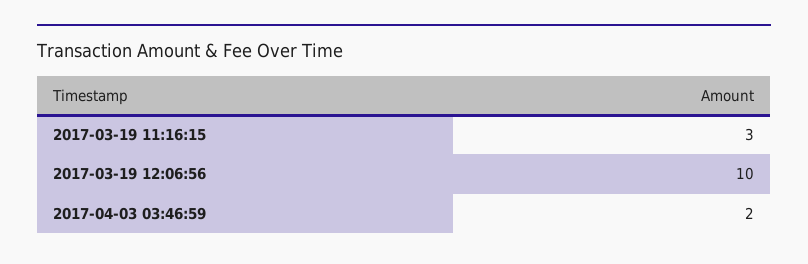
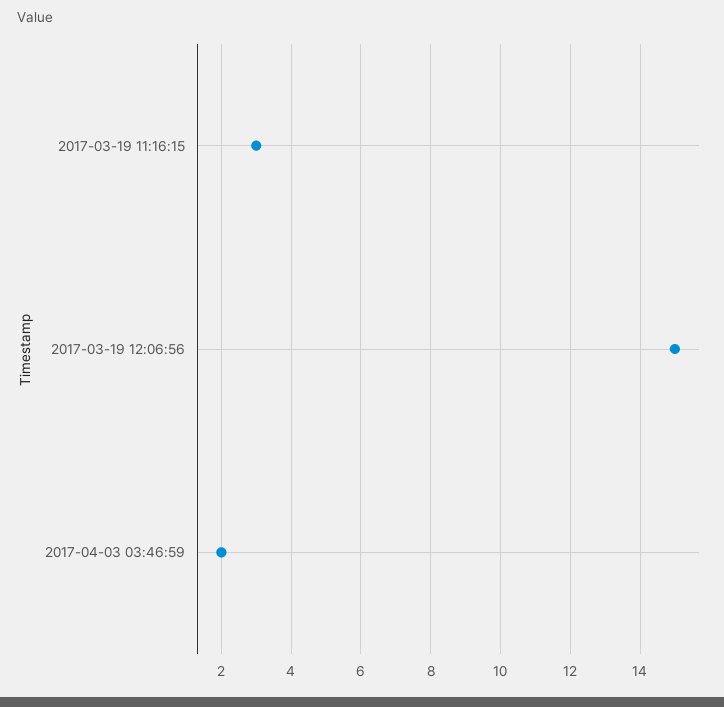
2017-03-19 12:06:56: 10 -> 15

